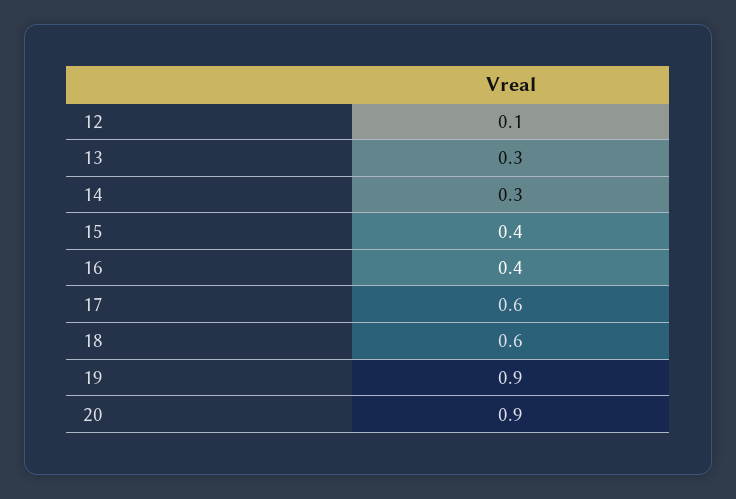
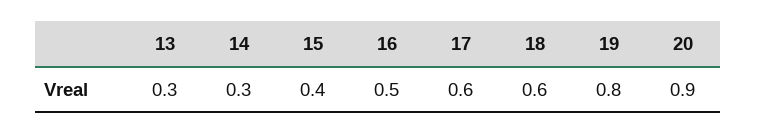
12: 0.1 -> none
16: 0.4 -> 0.5
19: 0.9 -> 0.8

